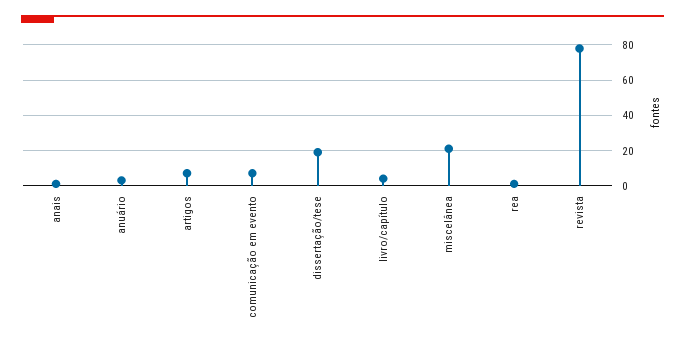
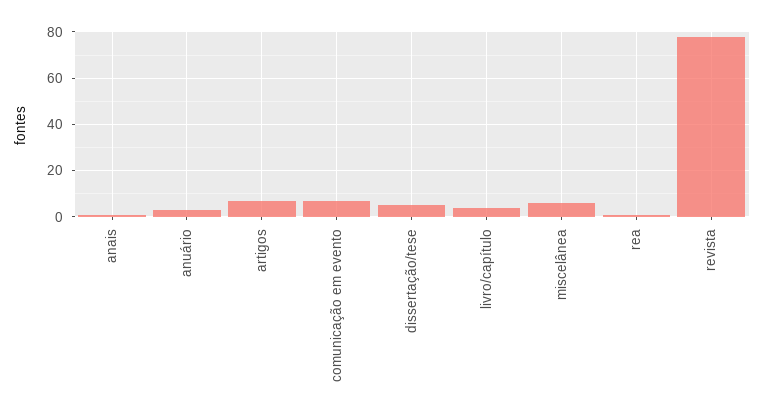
dissertação/tese: 20 -> 5
miscelânea: 20 -> 5

